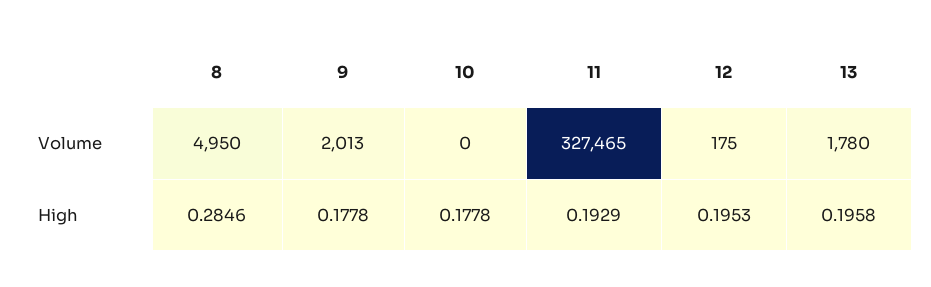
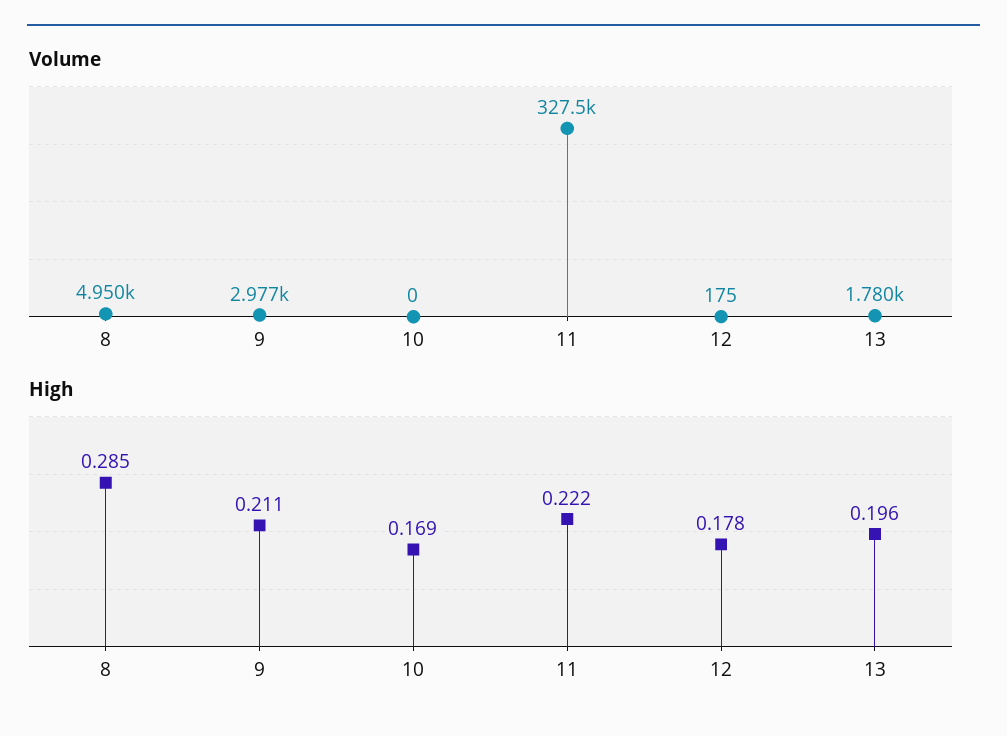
Volume, 9: 2013 -> 2977
High, 9: 0.1778 -> 0.211
High, 10: 0.1778 -> 0.169
High, 11: 0.1929 -> 0.222
High, 12: 0.1953 -> 0.178

